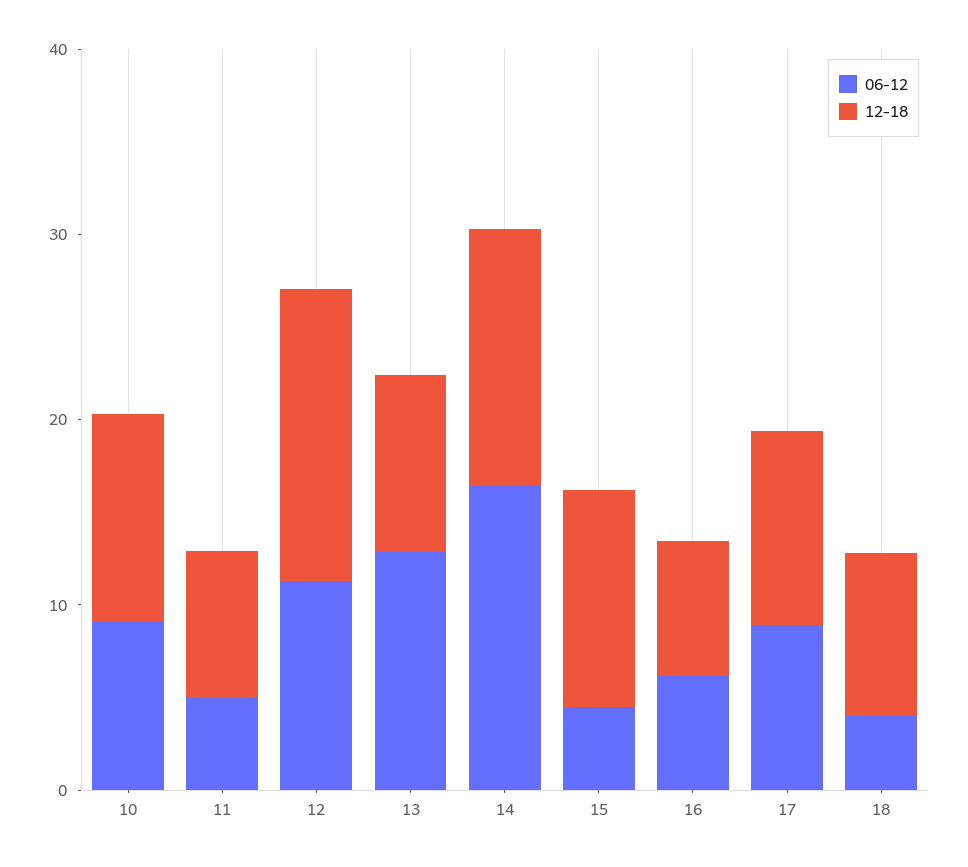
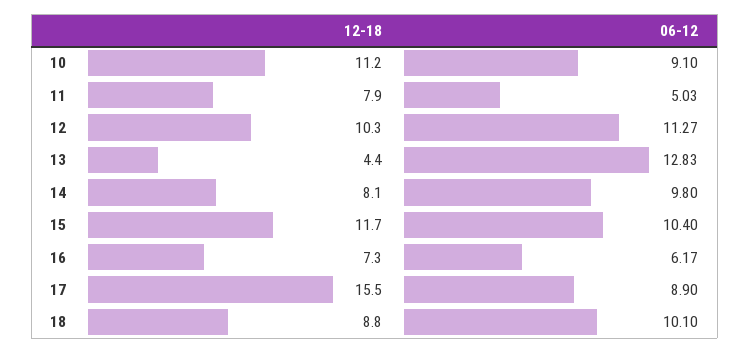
12-18, 12: 16 -> 10.3
12-18, 13: 10 -> 4.4
06-12, 14: 16 -> 9.8
12-18, 14: 14 -> 8.1
06-12, 15: 4 -> 10.4
12-18, 17: 10 -> 15.5
06-12, 18: 4 -> 10.1

